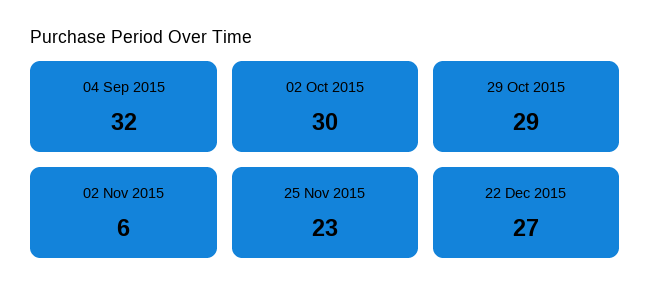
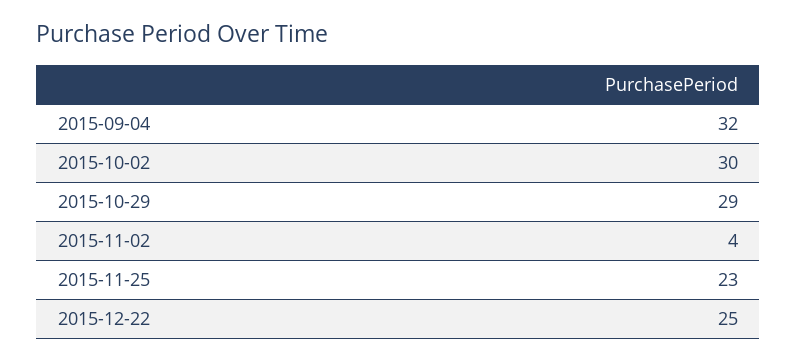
02 Nov 2015: 6 -> 4
22 Dec 2015: 27 -> 25

